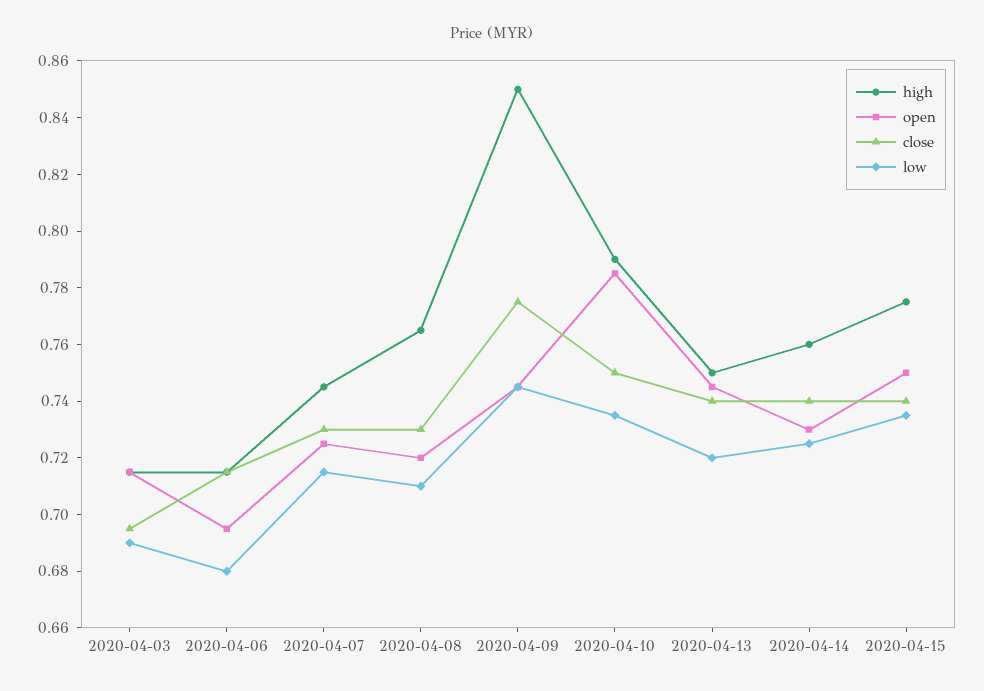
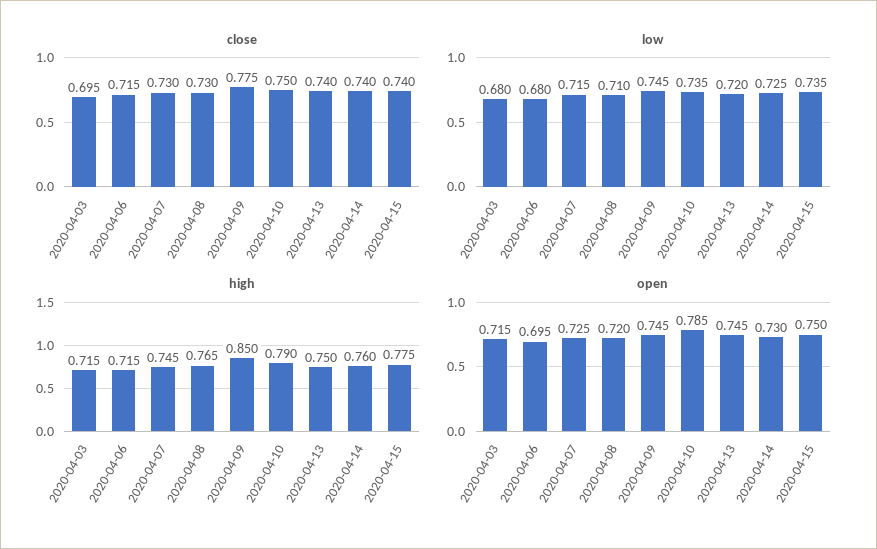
low, 2020-04-03: 0.69 -> 0.68

